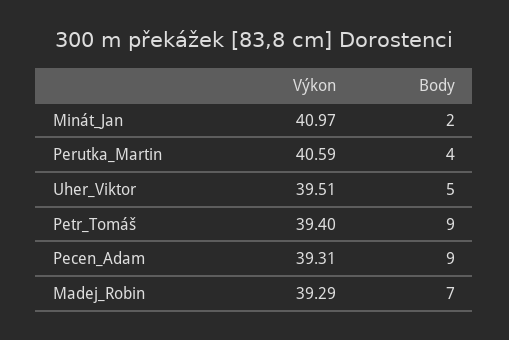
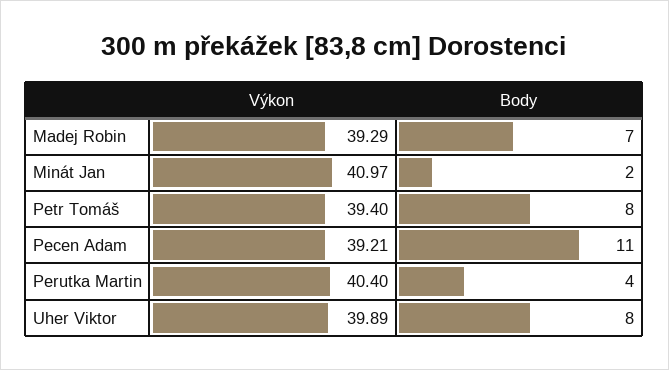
Výkon, Perutka_Martin: 40.59 -> 40.4
Výkon, Uher_Viktor: 39.51 -> 39.89
Body, Uher_Viktor: 5 -> 8
Body, Petr_Tomáš: 9 -> 8
Výkon, Pecen_Adam: 39.31 -> 39.21
Body, Pecen_Adam: 9 -> 11

